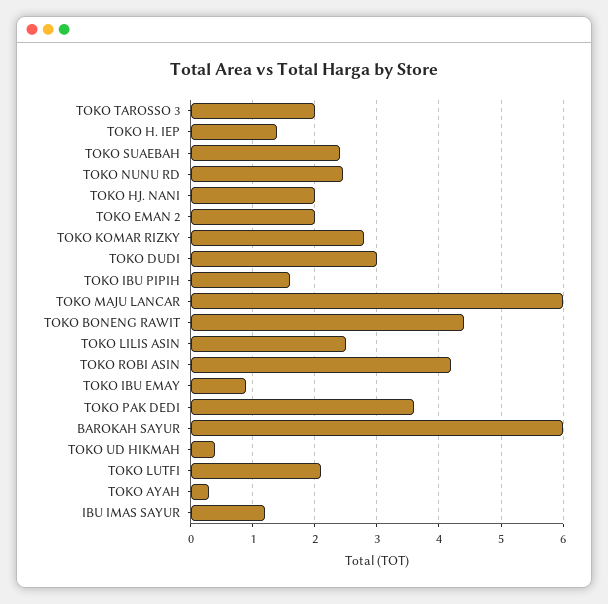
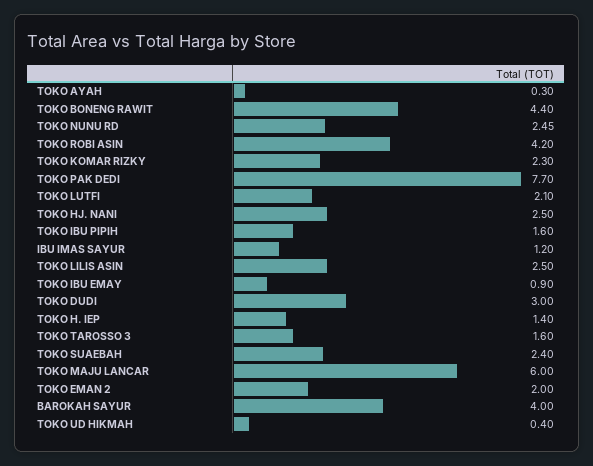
TOKO TAROSSO 3: 2 -> 1.6
TOKO HJ. NANI: 2 -> 2.5
TOKO KOMAR RIZKY: 2.8 -> 2.3
TOKO PAK DEDI: 3.6 -> 7.7
BAROKAH SAYUR: 6 -> 4

